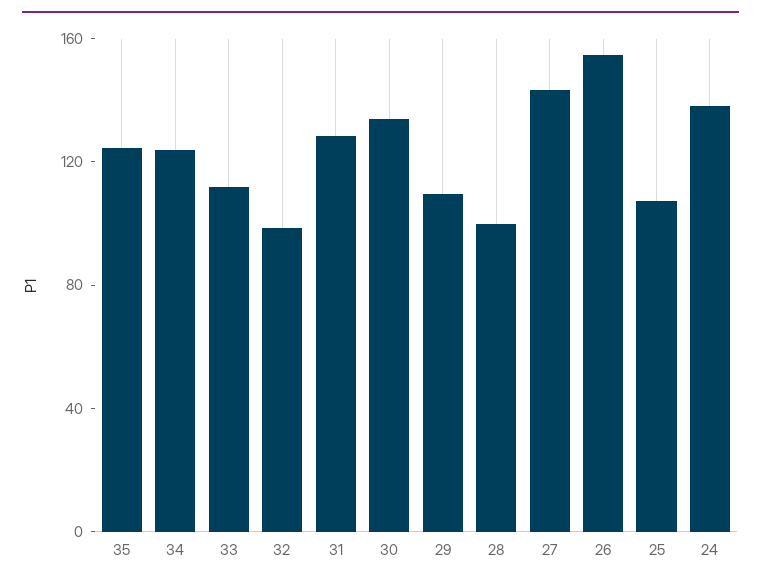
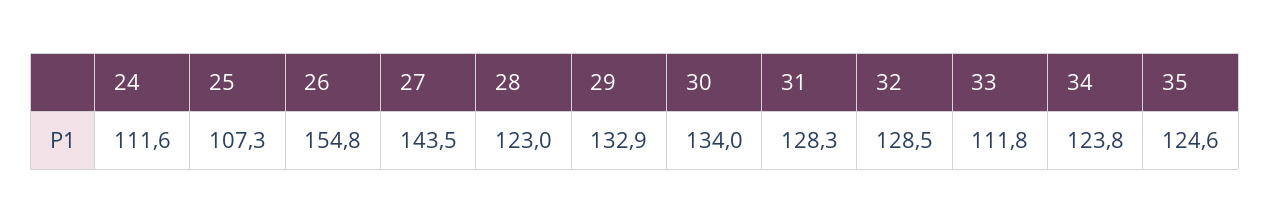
32: 100 -> 128.5
29: 110 -> 132.9
28: 100 -> 123
24: 140 -> 111.6

